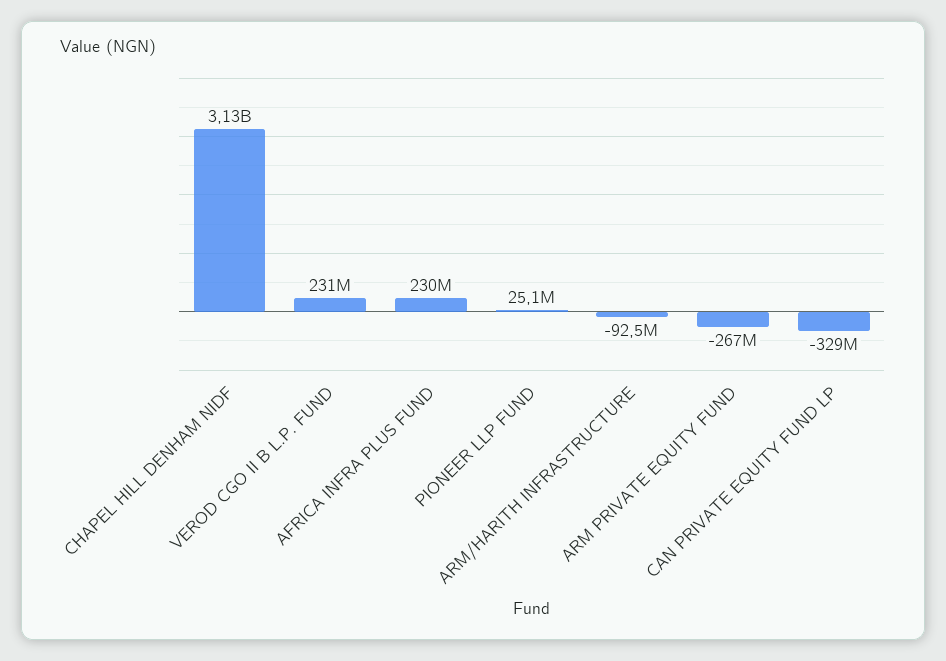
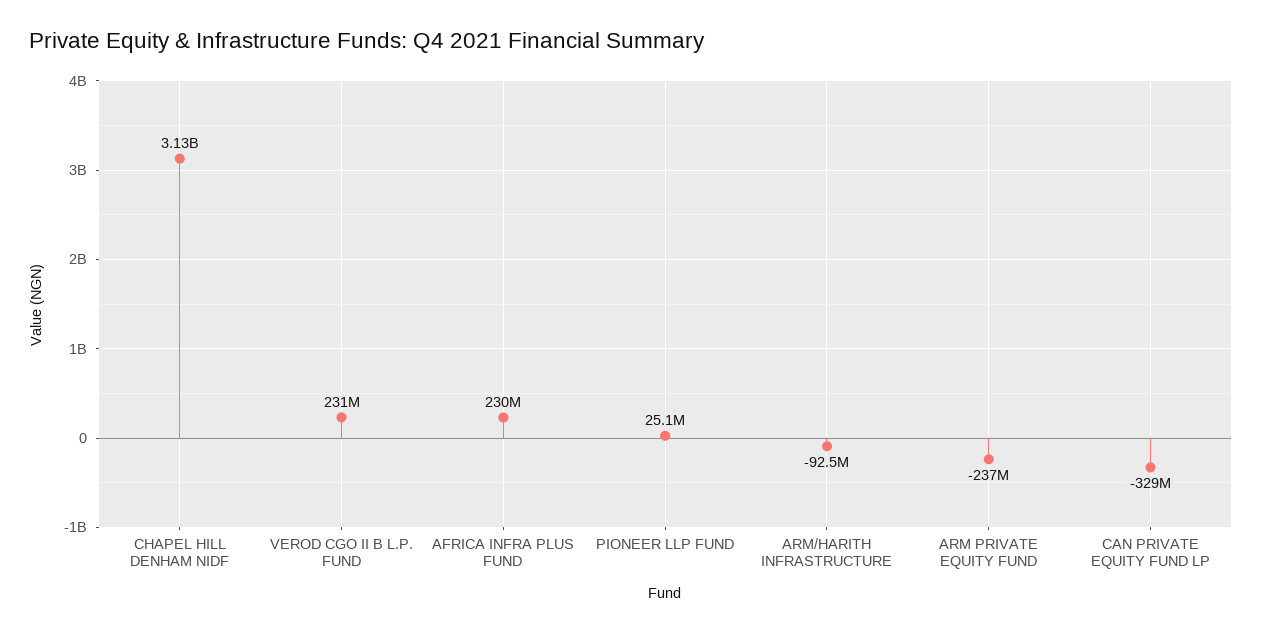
ARM PRIVATE EQUITY FUND: -267000000 -> -237000000

